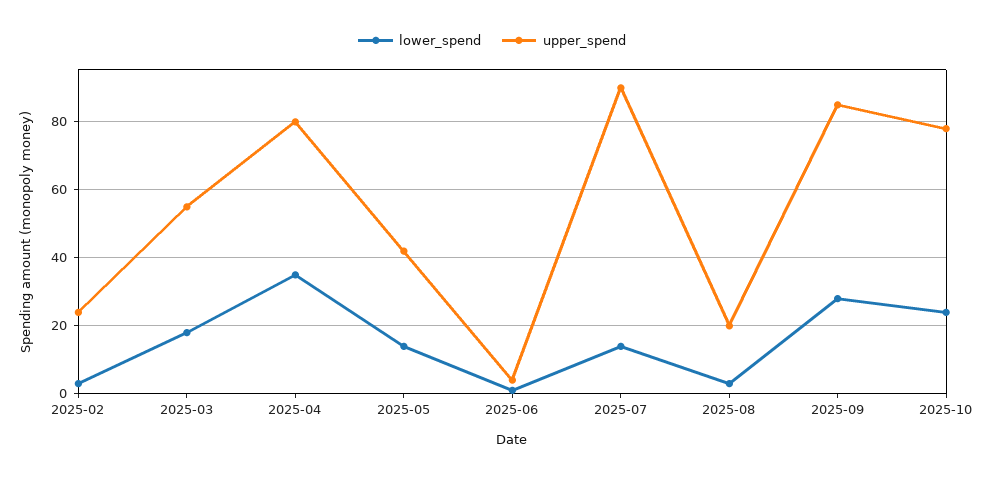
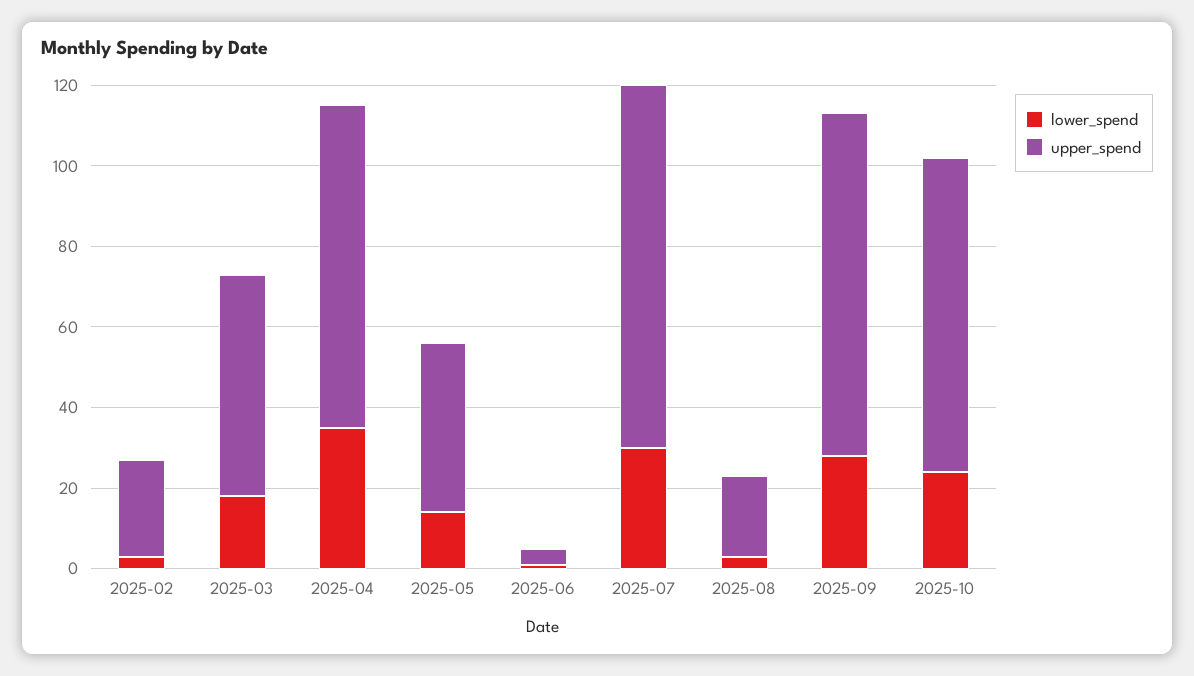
lower_spend, 2025-07: 15 -> 30

